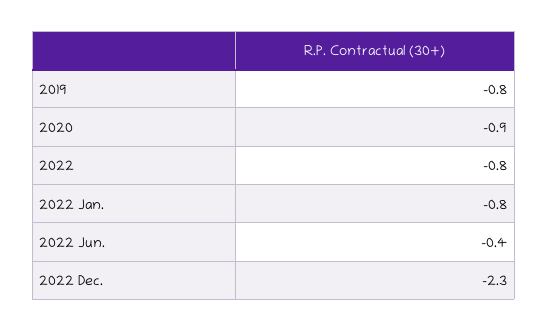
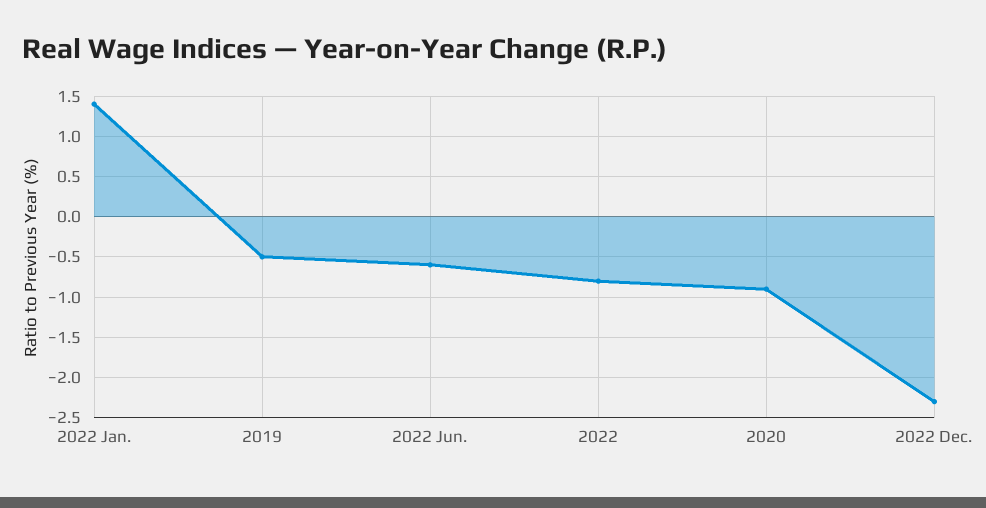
2019: -0.8 -> -0.5
2022 Jan.: -0.8 -> 1.4
2022 Jun.: -0.4 -> -0.6

